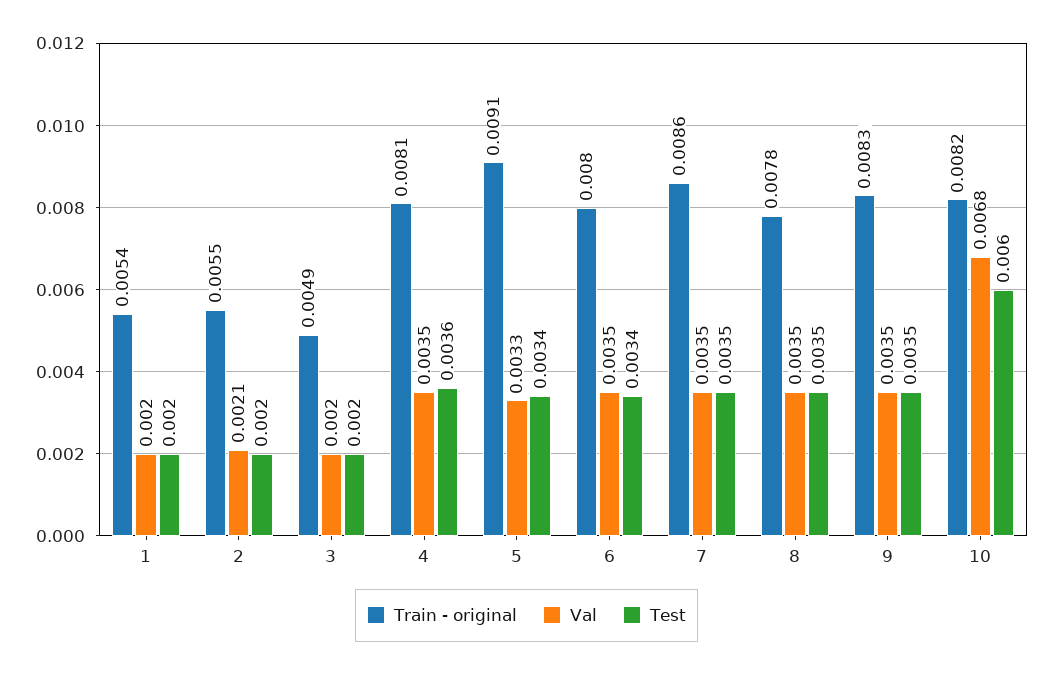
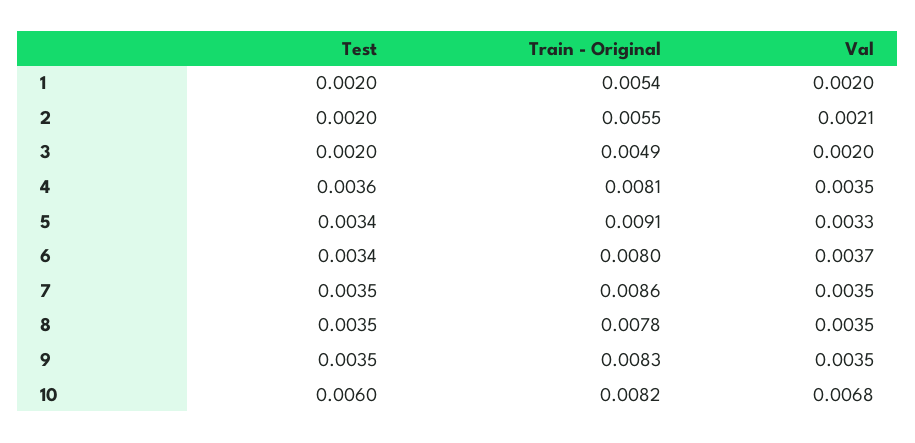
Val, 6: 0.0035 -> 0.0037

